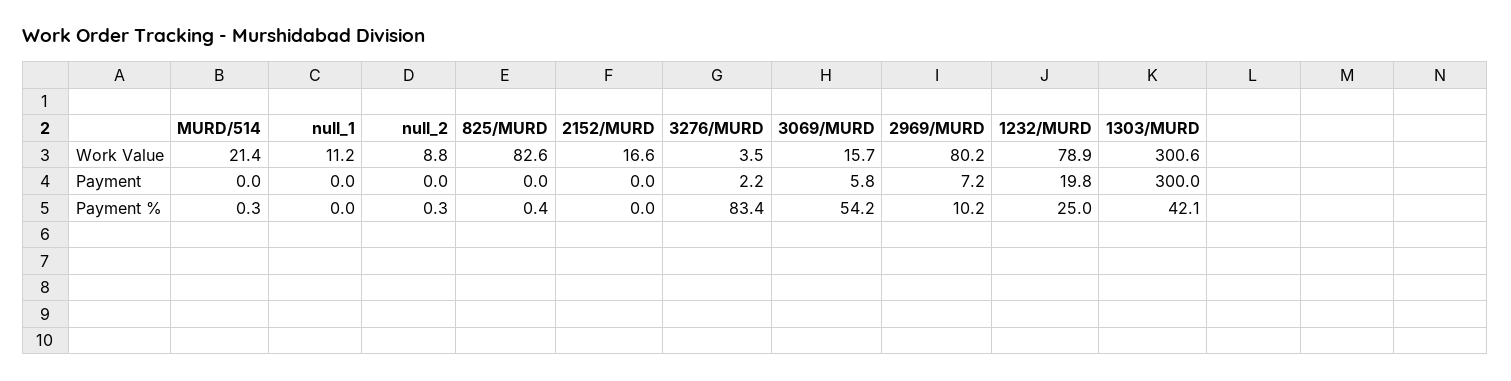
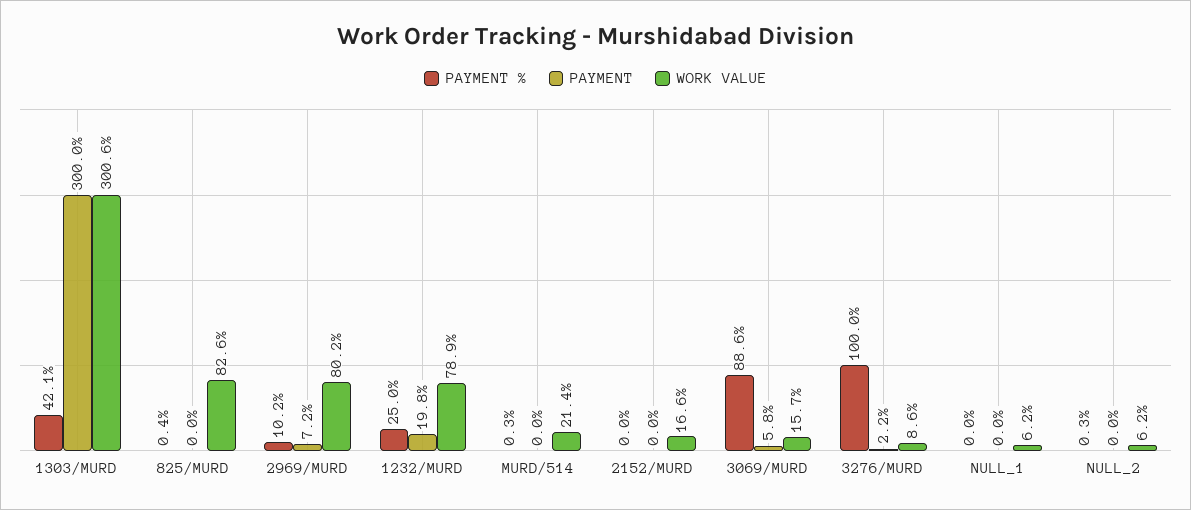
Work Value, null_1: 11.2 -> 6.2
Work Value, null_2: 8.8 -> 6.2
Work Value, 3276/MURD: 3.5 -> 8.6
Payment %, 3276/MURD: 83.4 -> 100
Payment %, 3069/MURD: 54.2 -> 88.6

